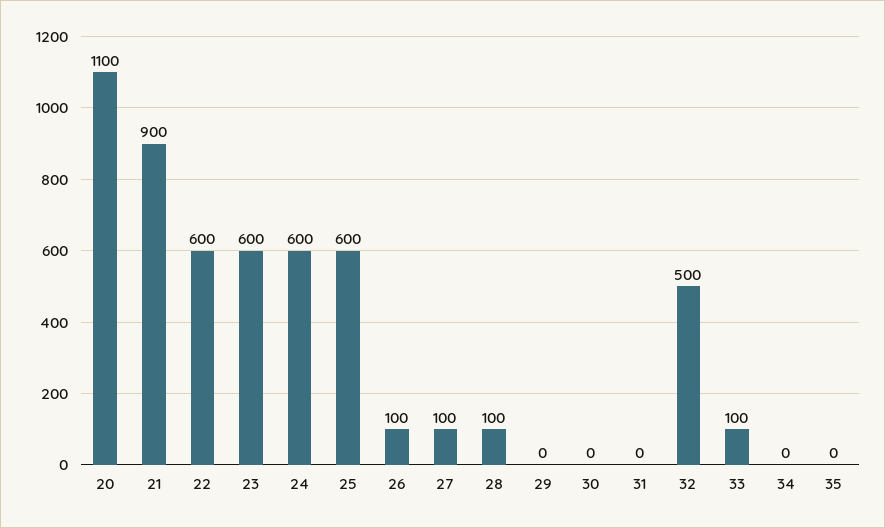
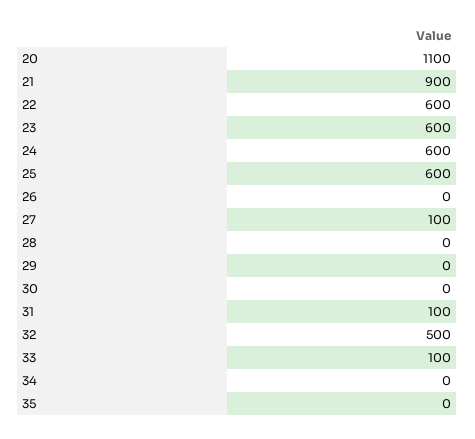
26: 100 -> 0
28: 100 -> 0
31: 0 -> 100

